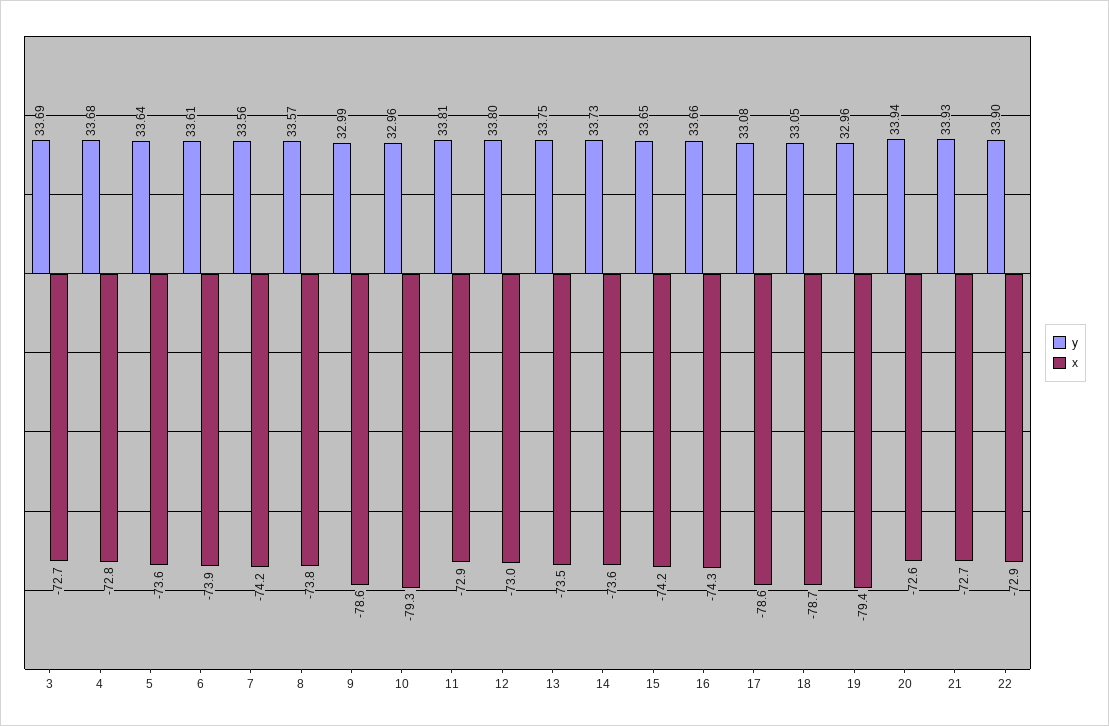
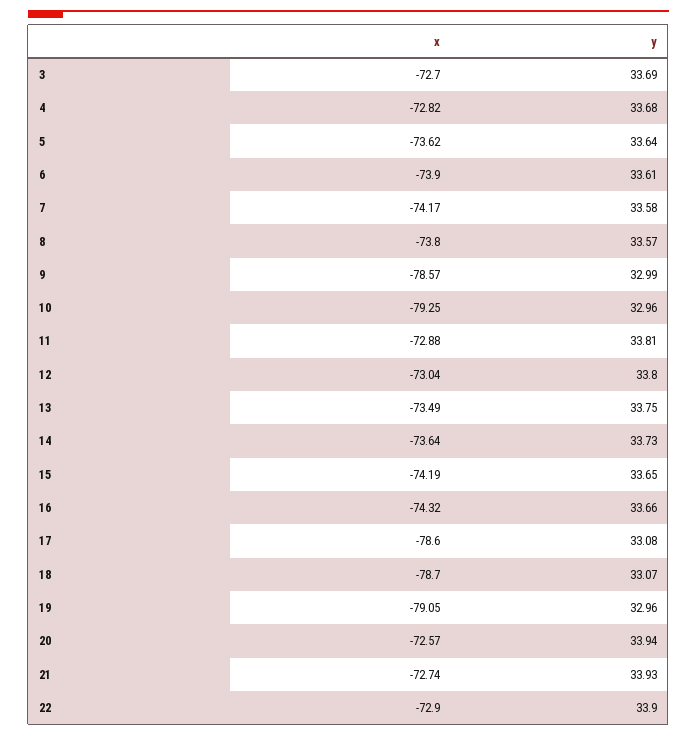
y, 7: 33.56 -> 33.58
y, 18: 33.05 -> 33.07
x, 19: -79.4 -> -79.05

